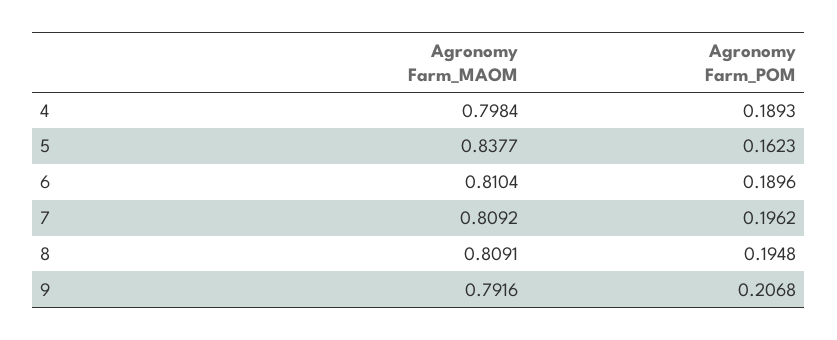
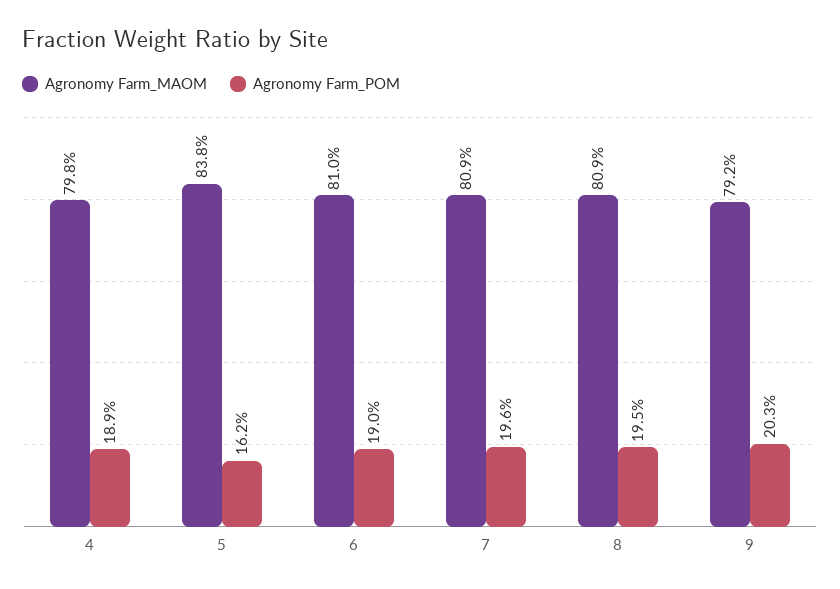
Agronomy Farm_POM, 9: 0.2068 -> 0.203

